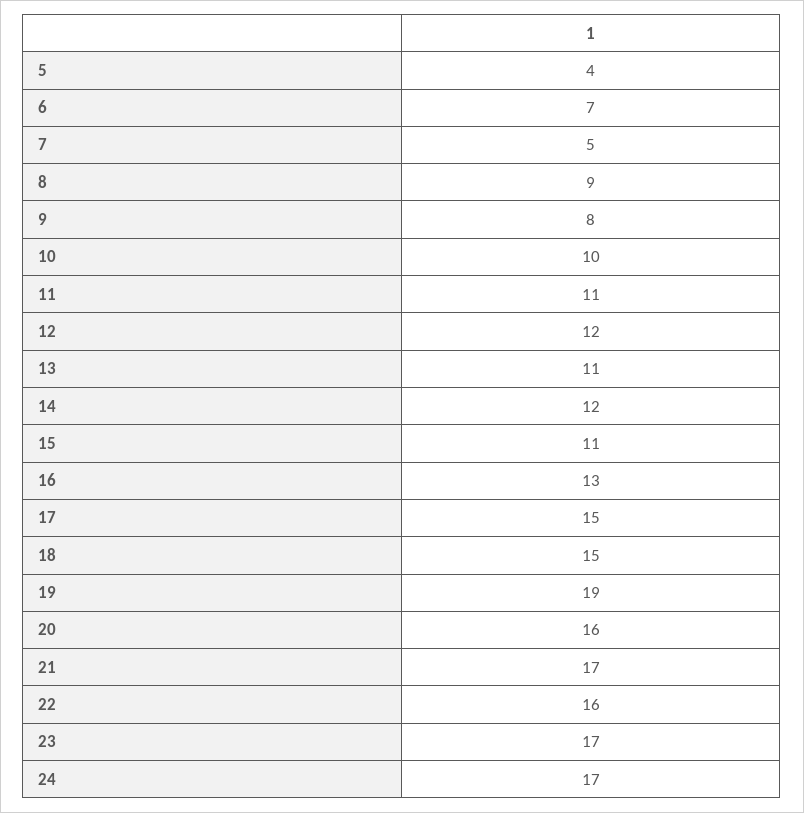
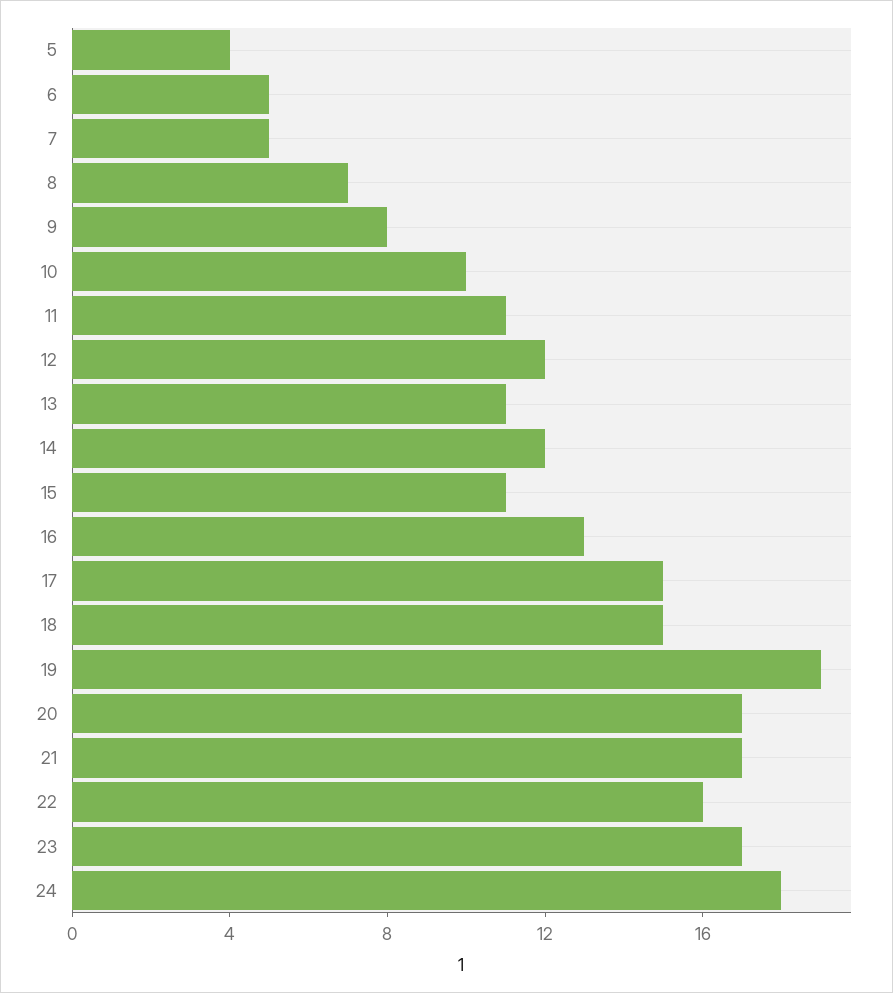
6: 7 -> 5
8: 9 -> 7
20: 16 -> 17
24: 17 -> 18

